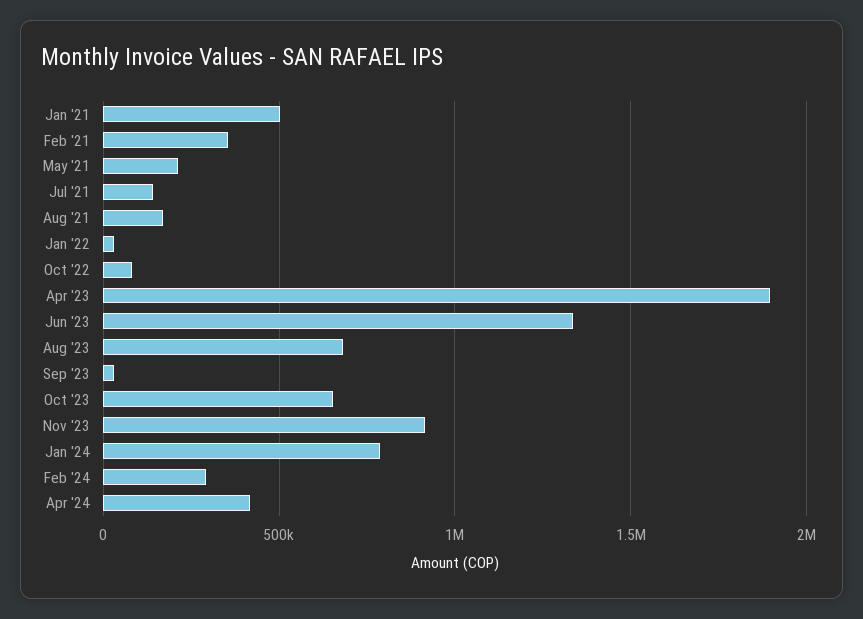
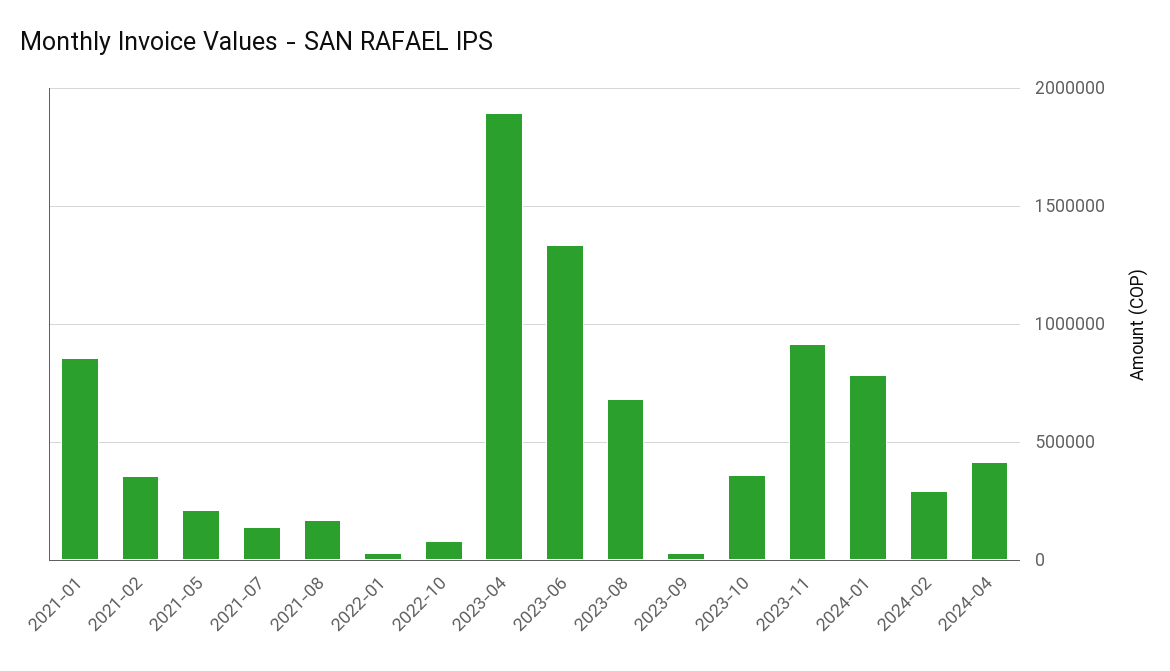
Jan '21: 500000 -> 850000
Oct '23: 650000 -> 350000

